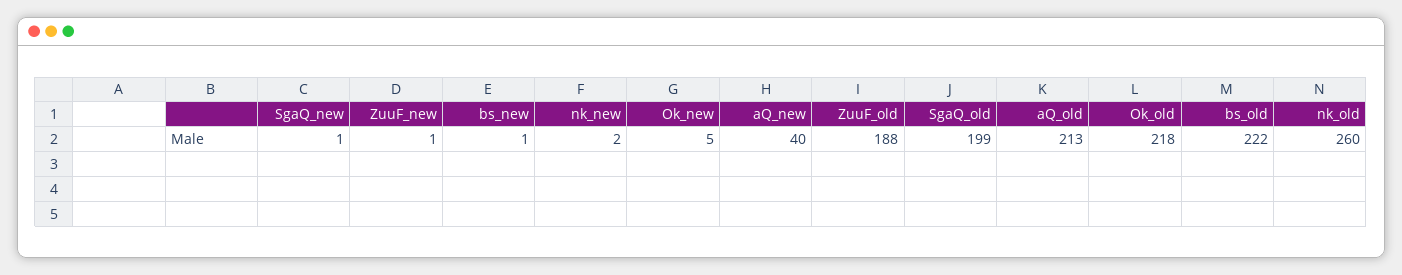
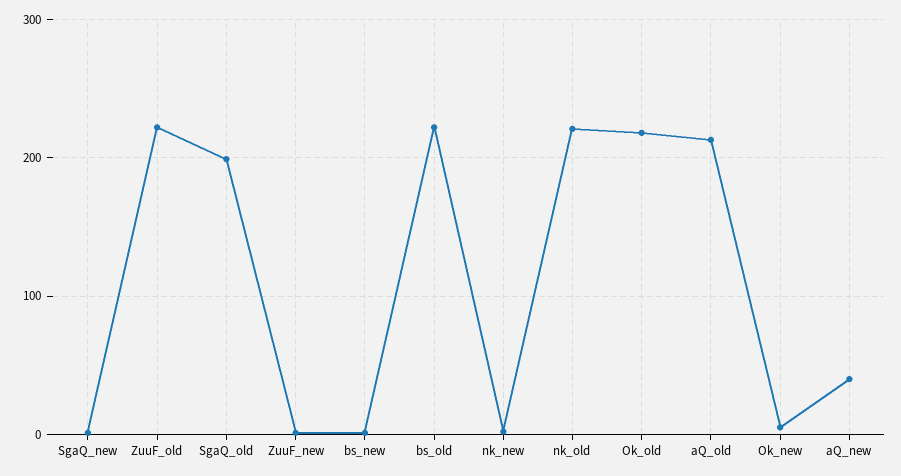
ZuuF_old: 188 -> 220
nk_old: 260 -> 220

